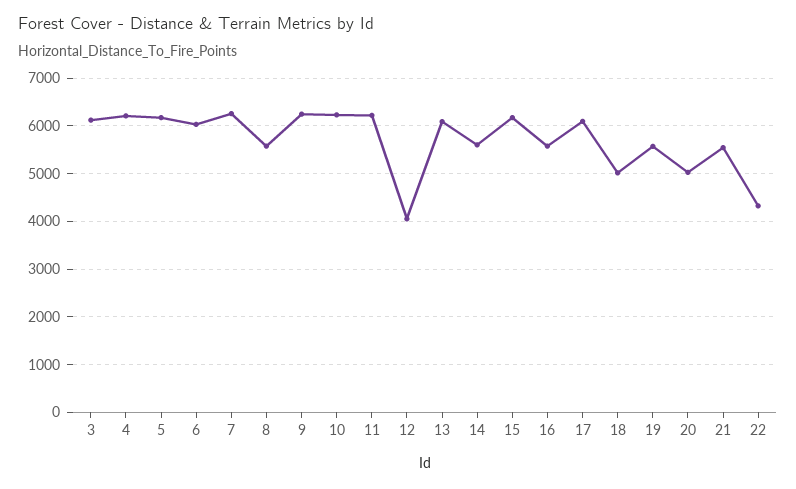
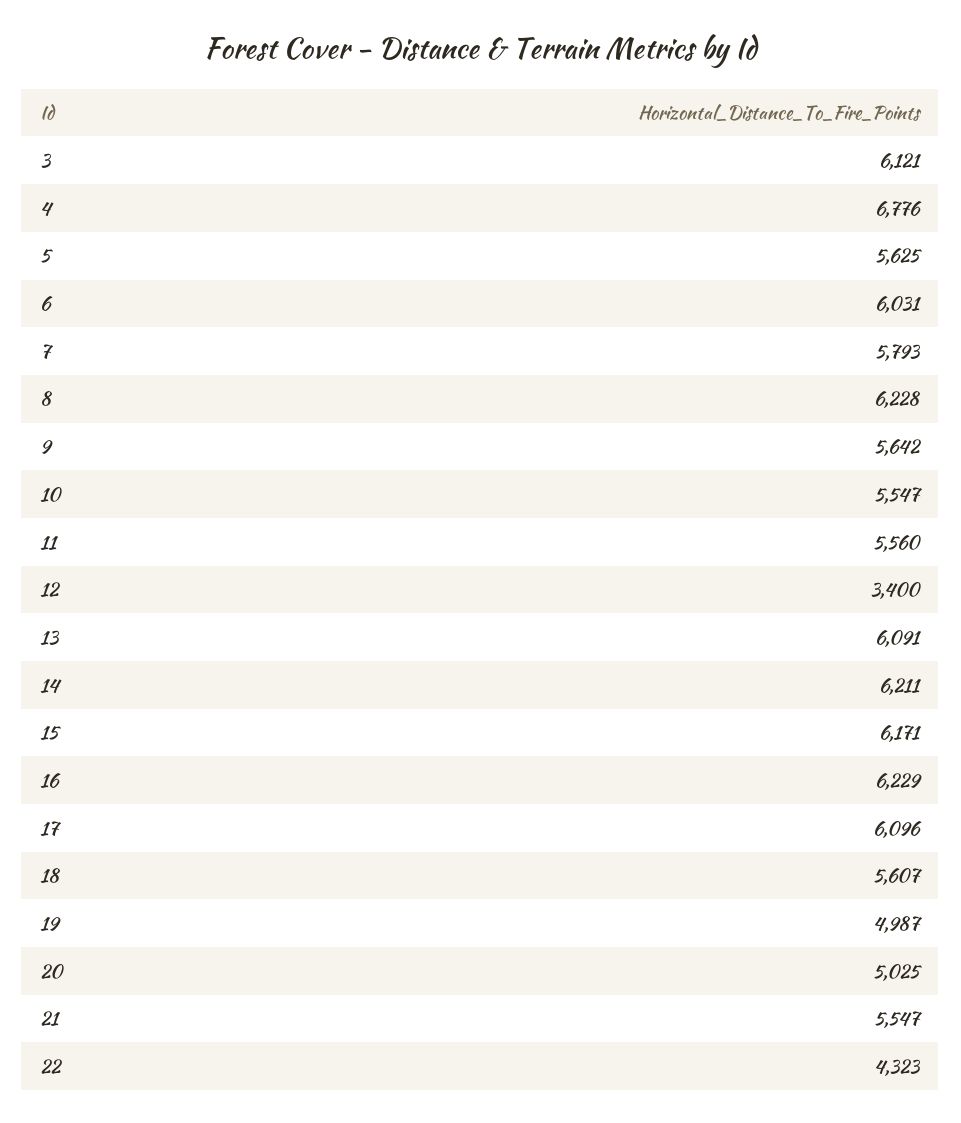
4: 6200 -> 6776
5: 6200 -> 5625
7: 6200 -> 5793
8: 5600 -> 6228
9: 6200 -> 5642
10: 6200 -> 5547
11: 6200 -> 5560
12: 4000 -> 3400
14: 5600 -> 6211
16: 5600 -> 6229
18: 5000 -> 5607
19: 5600 -> 4987

